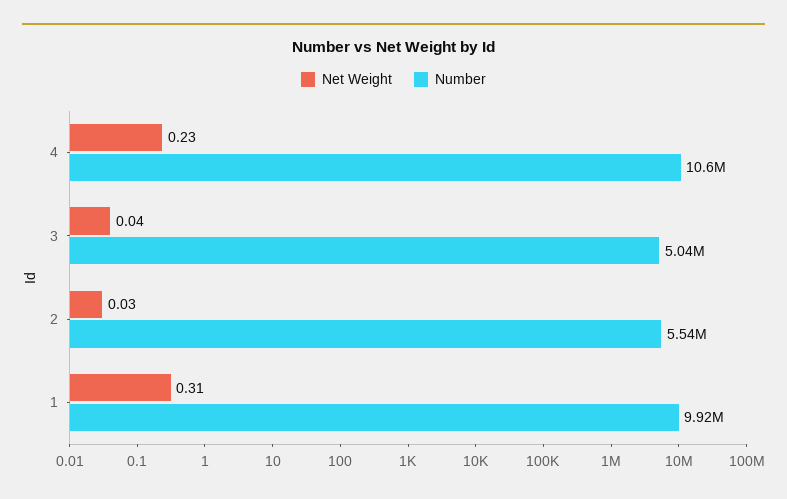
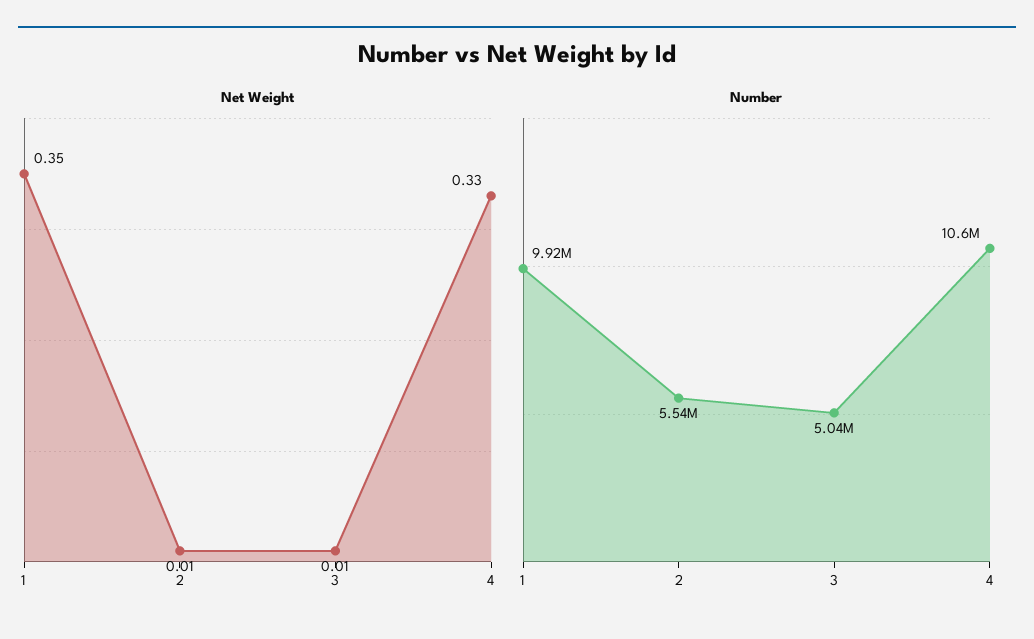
Net Weight, 4: 0.23 -> 0.33
Net Weight, 3: 0.04 -> 0.01
Net Weight, 2: 0.03 -> 0.01
Net Weight, 1: 0.31 -> 0.35

